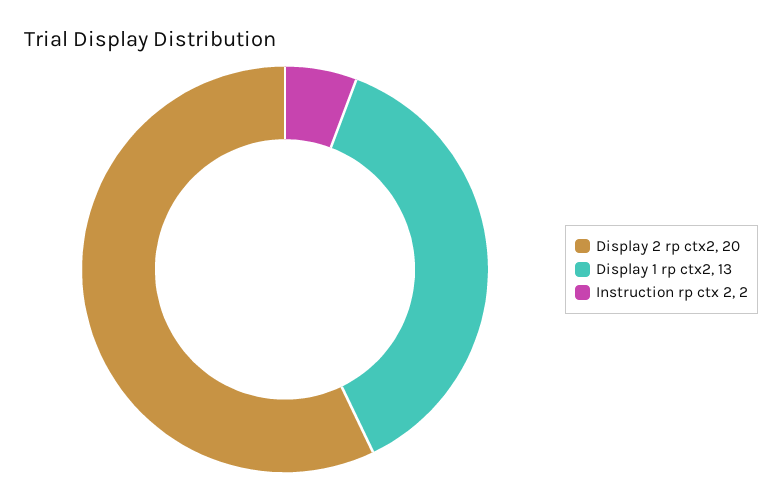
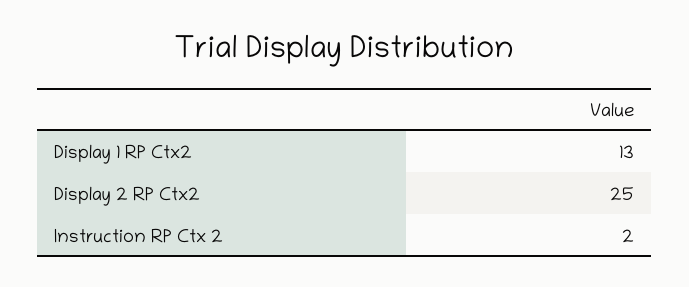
Display 2 rp ctx2: 20 -> 25

